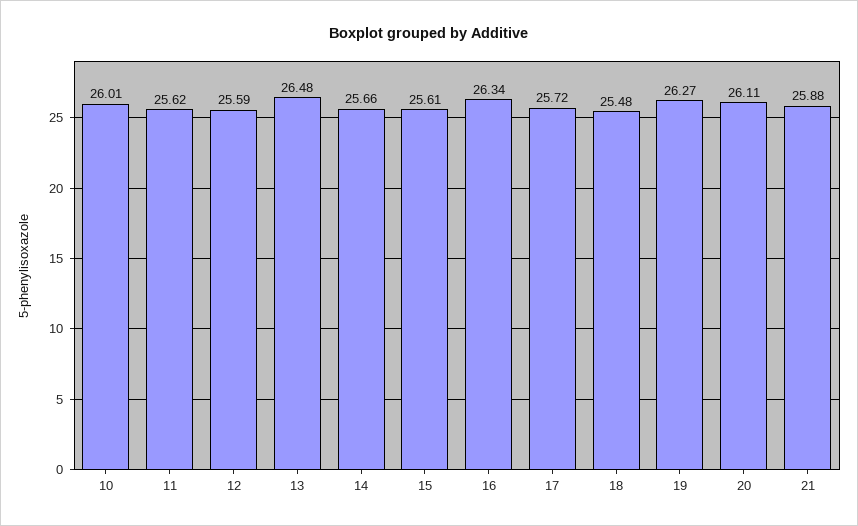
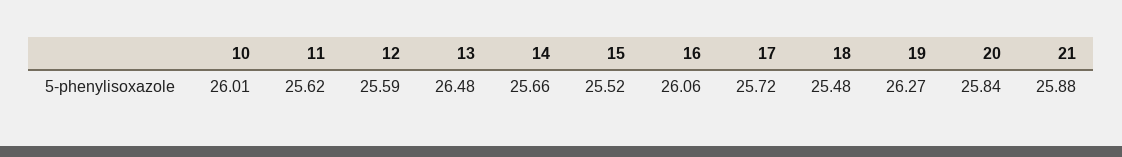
15: 25.61 -> 25.52
16: 26.34 -> 26.06
20: 26.11 -> 25.84

